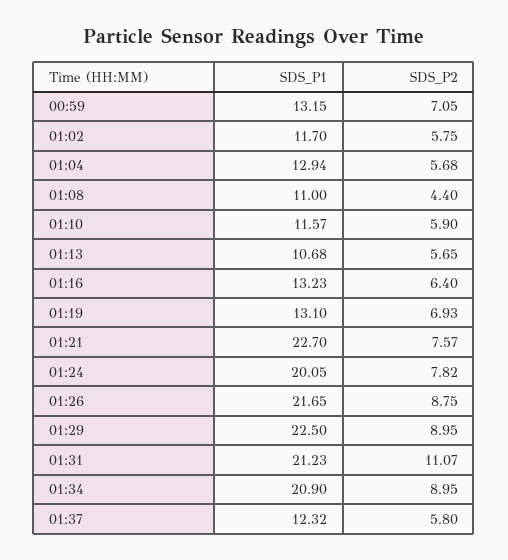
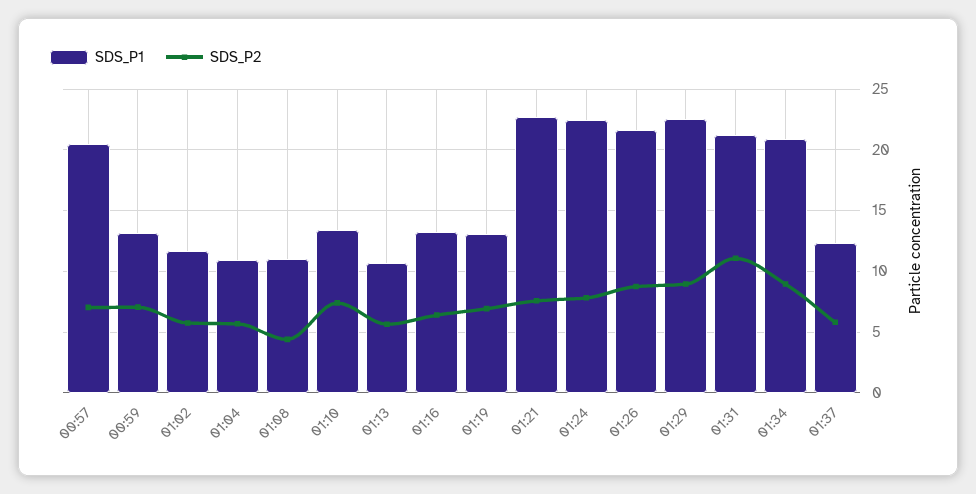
SDS_P1, 01:04: 12.94 -> 11
SDS_P1, 01:10: 11.57 -> 13.5
SDS_P2, 01:10: 5.9 -> 7.5
SDS_P1, 01:24: 20.05 -> 22.5
SDS_P1, 00:57: none -> 20.5
SDS_P2, 00:57: none -> 7

